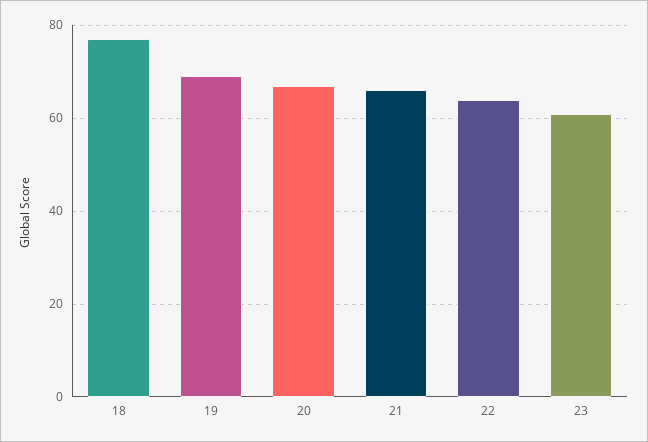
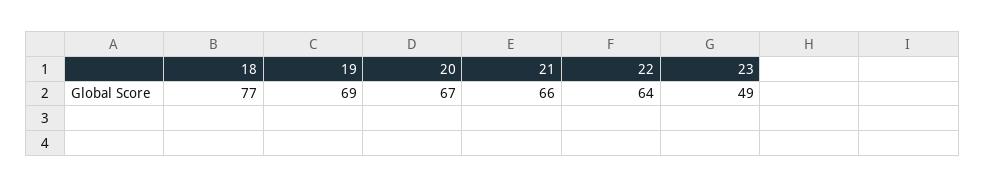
23: 60 -> 49

